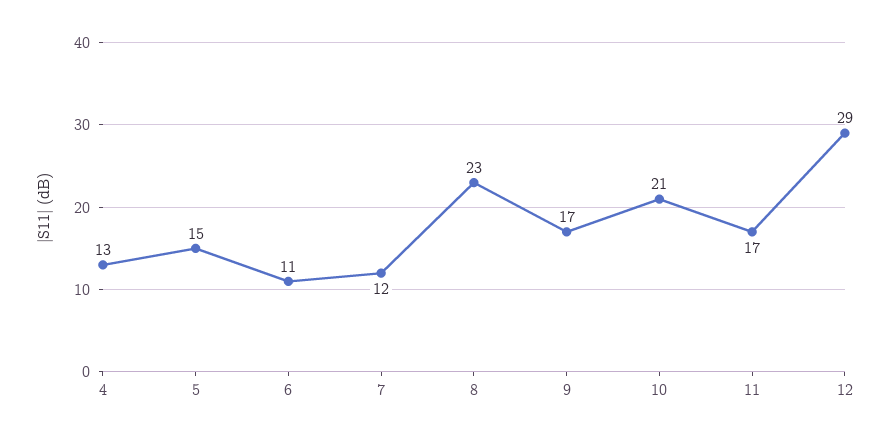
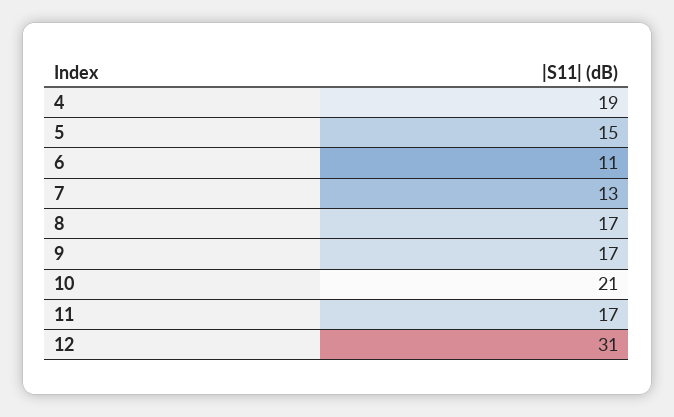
4: 13 -> 19
7: 12 -> 13
8: 23 -> 17
12: 29 -> 31

